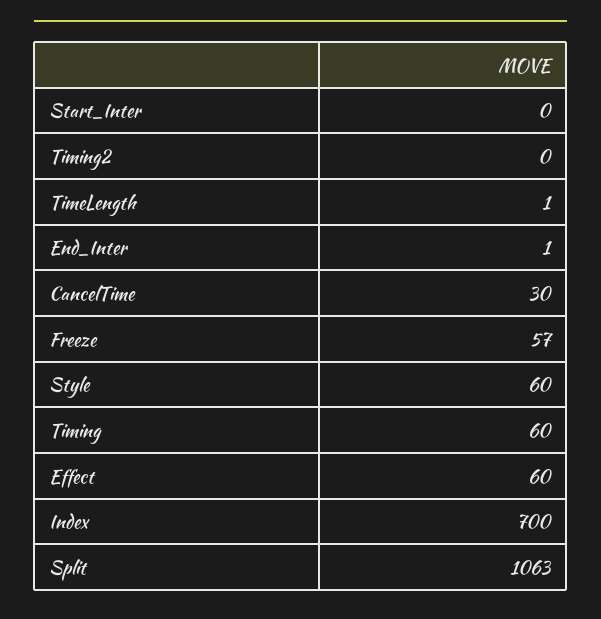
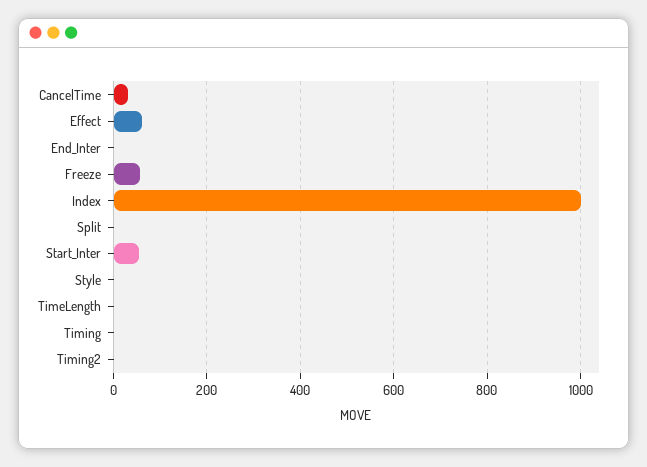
Start_Inter: 0 -> 60
Style: 60 -> 0
Timing: 60 -> 0
Index: 700 -> 1000
Split: 1063 -> 0

